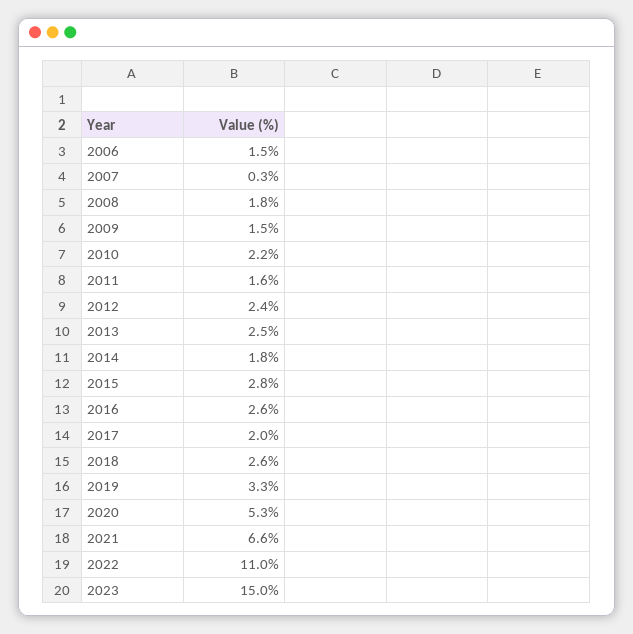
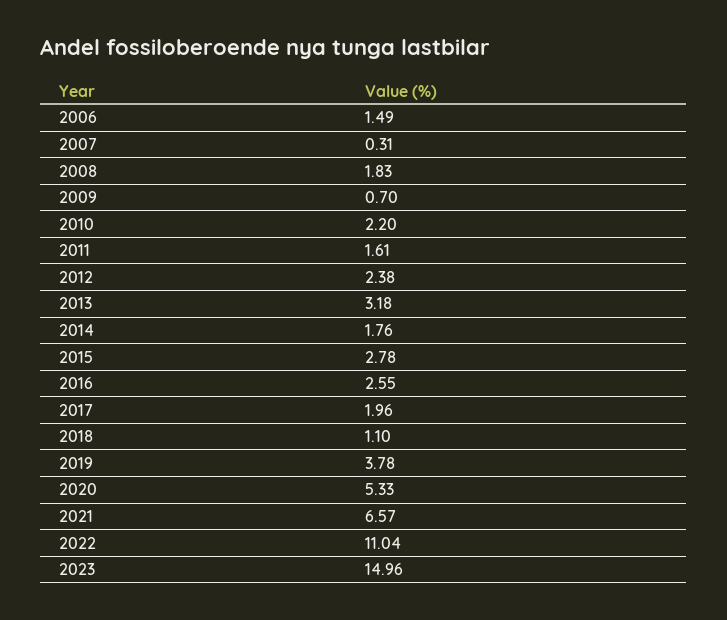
2009: 1.5 -> 0.7
2013: 2.5 -> 3.18
2018: 2.6 -> 1.1
2019: 3.3 -> 3.78

